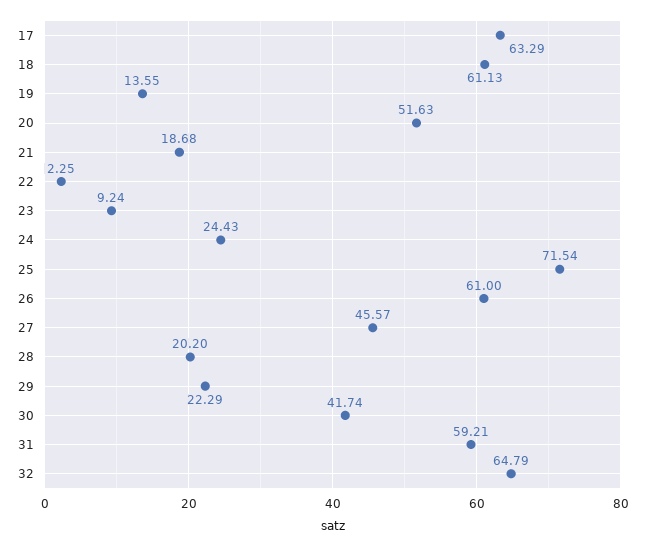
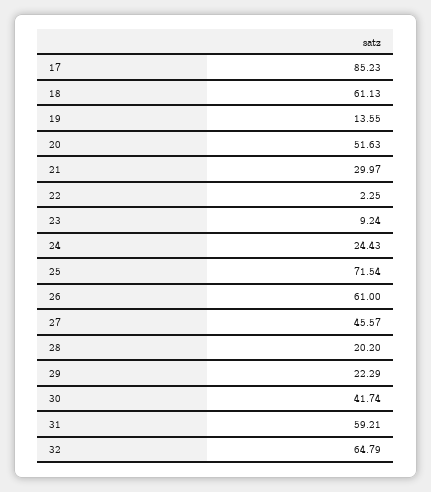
17: 63.29 -> 85.23
21: 18.68 -> 29.97

